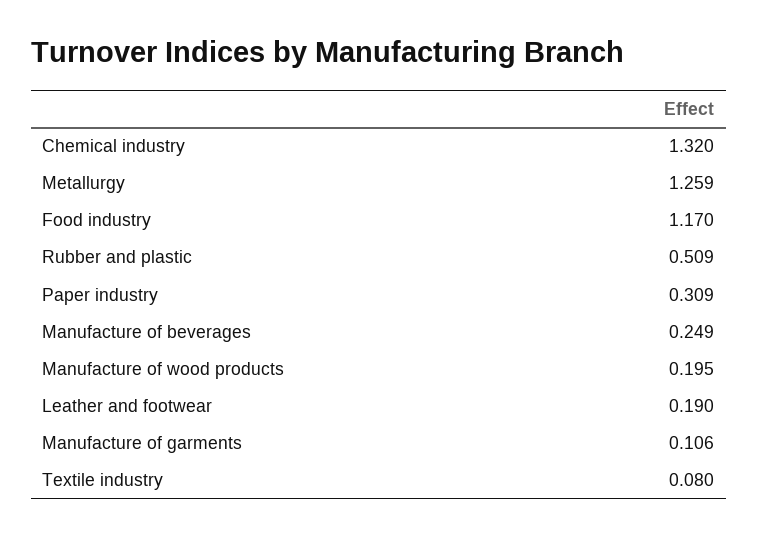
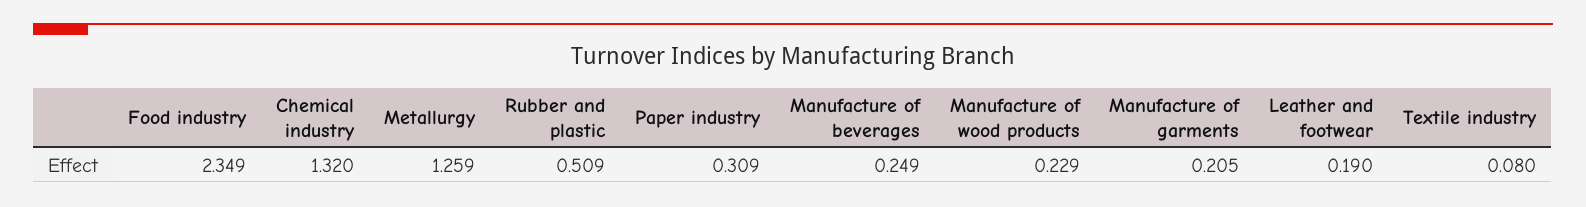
Food industry: 1.17 -> 2.349
Manufacture of wood products: 0.195 -> 0.229
Manufacture of garments: 0.106 -> 0.205

